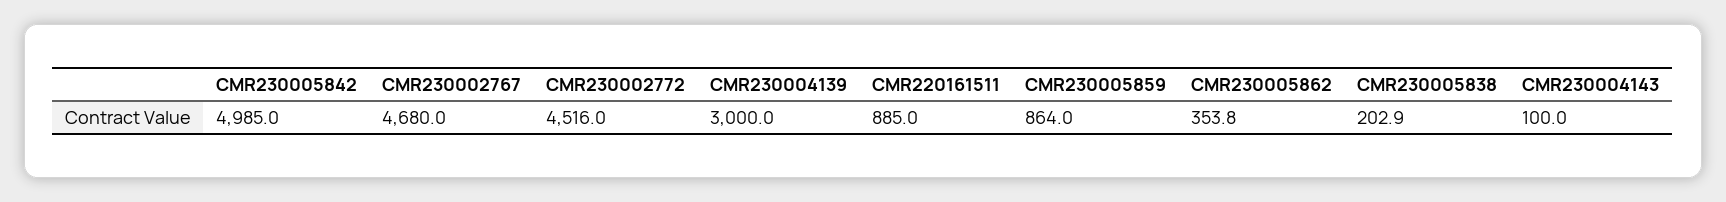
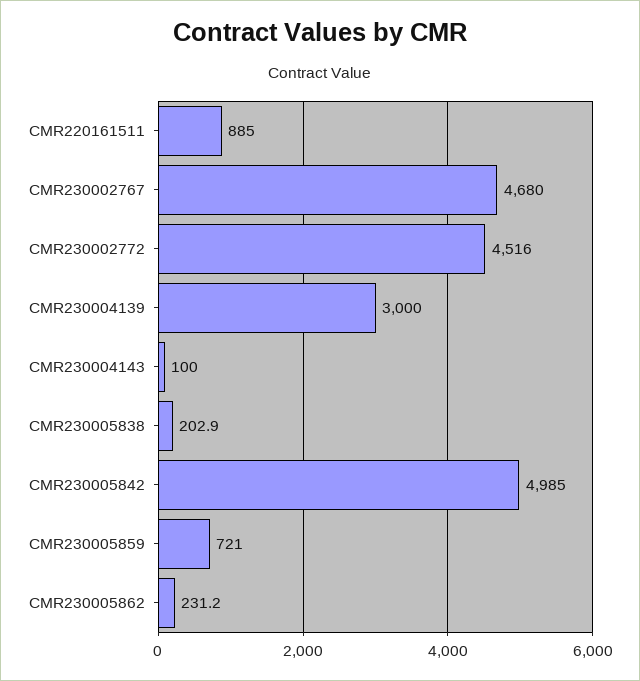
CMR230005859: 864 -> 721
CMR230005862: 353.8 -> 231.2

